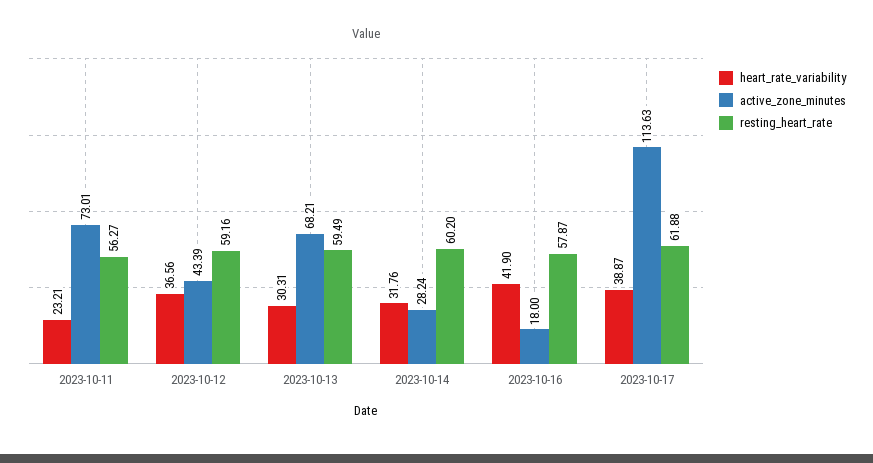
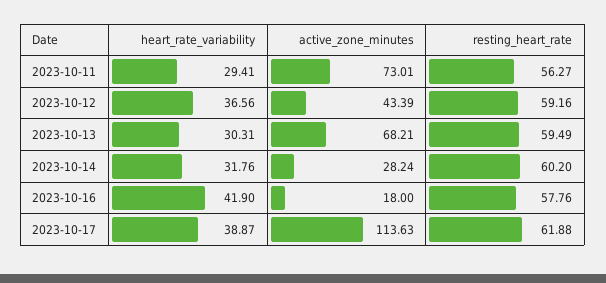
heart_rate_variability, 2023-10-11: 23.21 -> 29.41
resting_heart_rate, 2023-10-16: 57.87 -> 57.76

